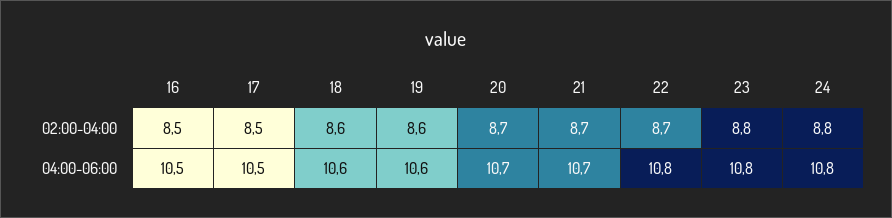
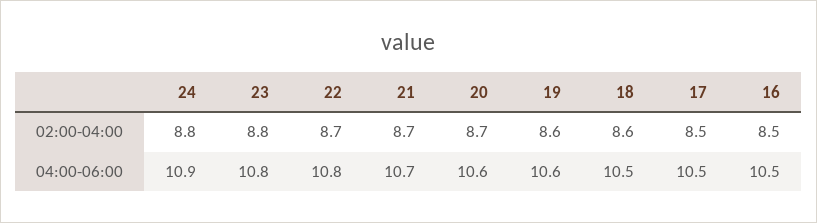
18, 04:00-06:00: 10.6 -> 10.5
20, 04:00-06:00: 10.7 -> 10.6
24, 04:00-06:00: 10.8 -> 10.9

